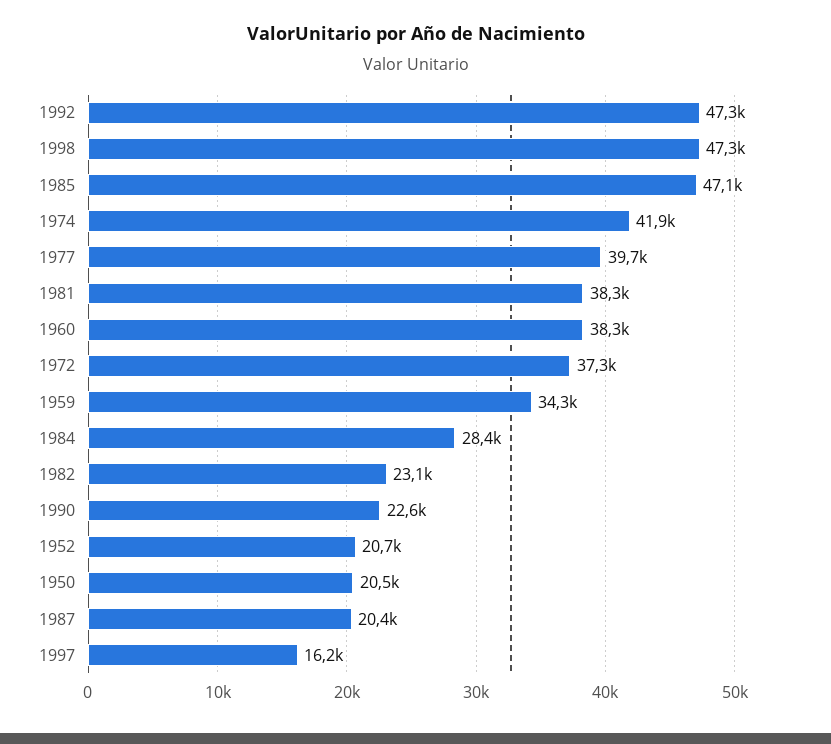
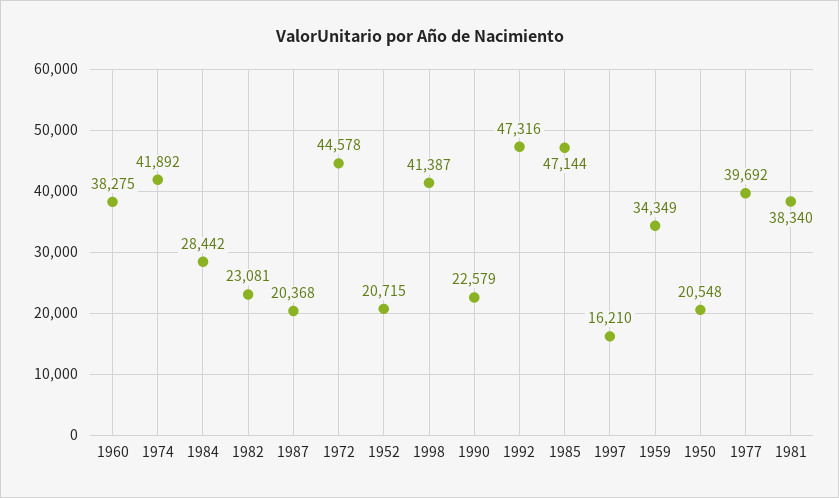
1998: 47300 -> 41387
1972: 37300 -> 44578

